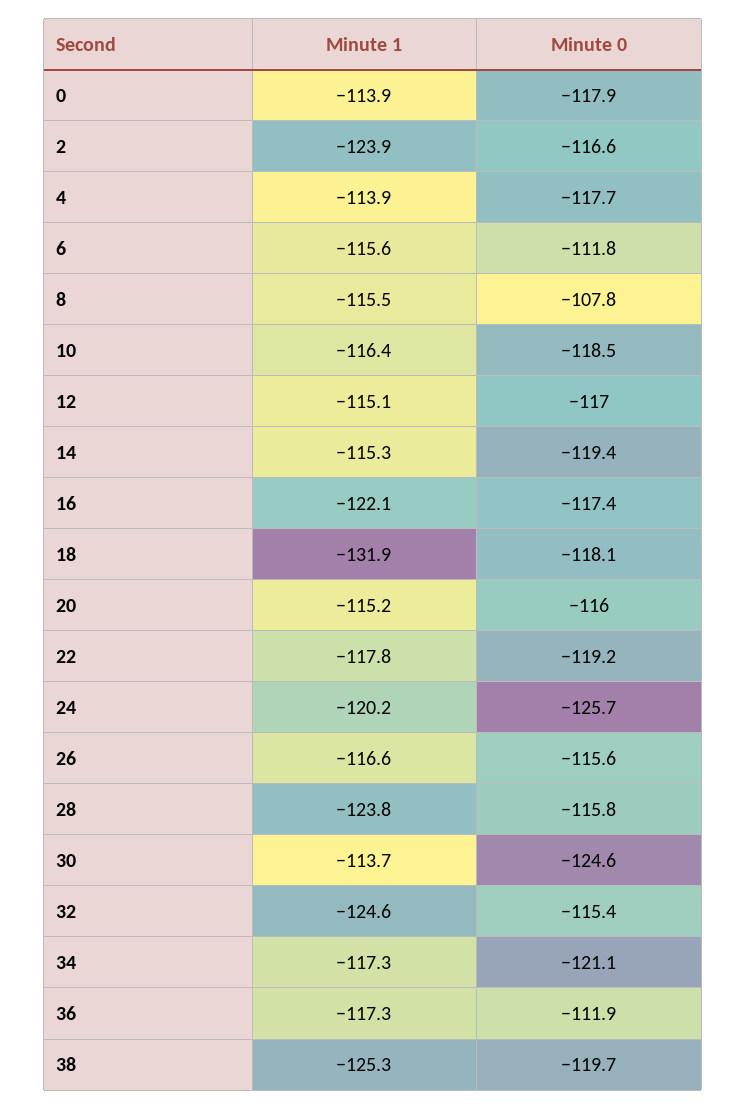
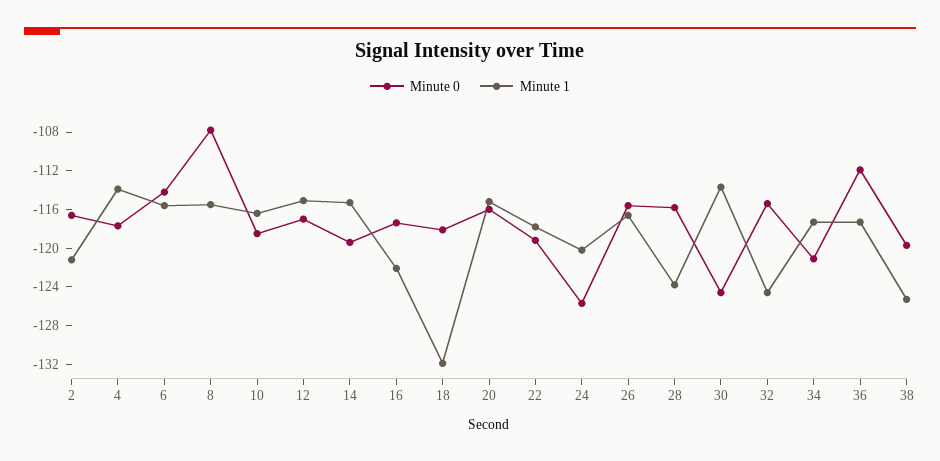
Minute 1, 0: -113.9 -> none
Minute 0, 0: -117.9 -> none
Minute 1, 2: -123.9 -> -121
Minute 0, 6: -111.8 -> -114

